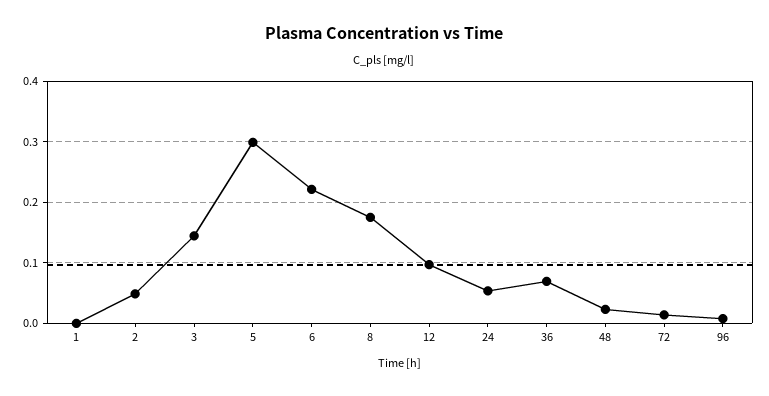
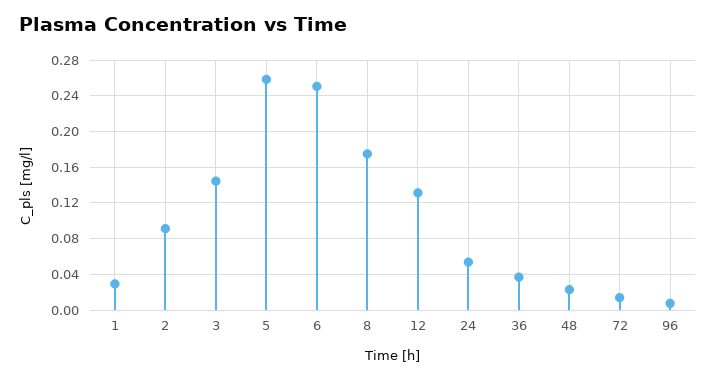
1: 0 -> 0.03
2: 0.05 -> 0.09
5: 0.3 -> 0.26
6: 0.22 -> 0.25
12: 0.1 -> 0.13
36: 0.07 -> 0.04

